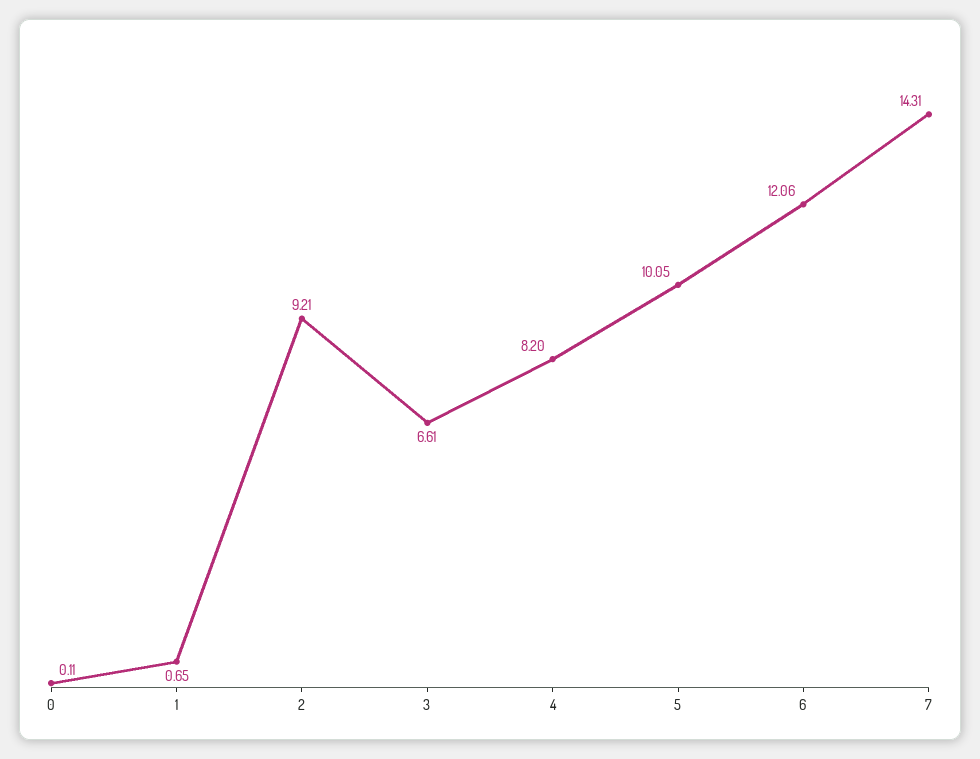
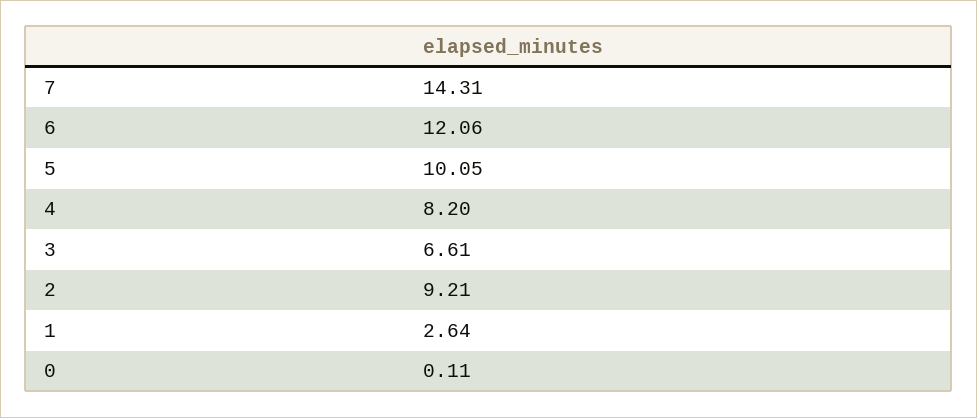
1: 0.65 -> 2.64

